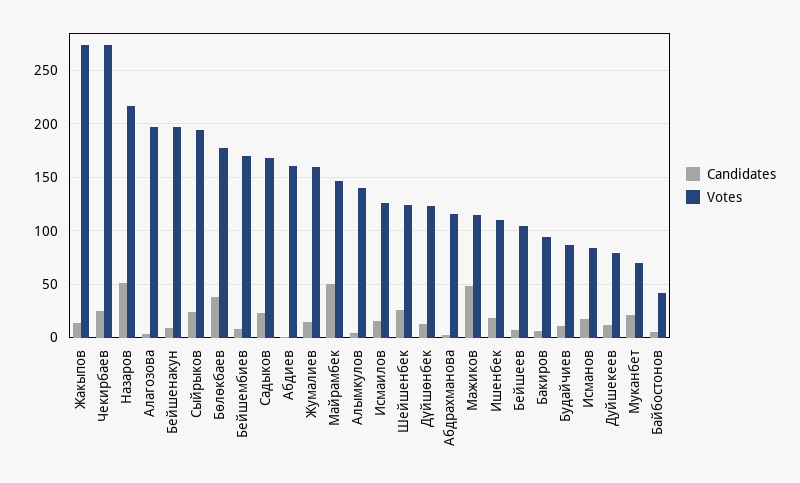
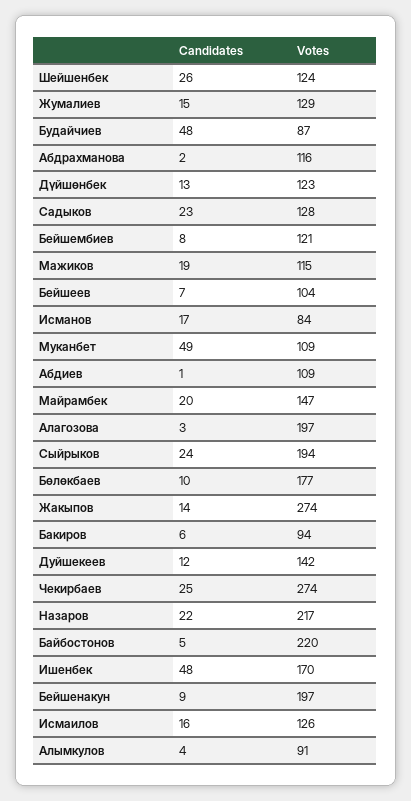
Candidates, Назаров: 50 -> 22
Candidates, Бөлөкбаев: 40 -> 10
Votes, Бейшембиев: 170 -> 121
Votes, Садыков: 170 -> 128
Votes, Абдиев: 160 -> 109
Votes, Жумалиев: 160 -> 129
Candidates, Майрамбек: 50 -> 20
Votes, Алымкулов: 140 -> 91
Candidates, Мажиков: 50 -> 19
Candidates, Ишенбек: 20 -> 48
Votes, Ишенбек: 110 -> 170
Candidates, Будайчиев: 10 -> 48
Votes, Дуйшекеев: 80 -> 142
Candidates, Муканбет: 20 -> 49
Votes, Муканбет: 70 -> 109
Votes, Байбостонов: 40 -> 220

